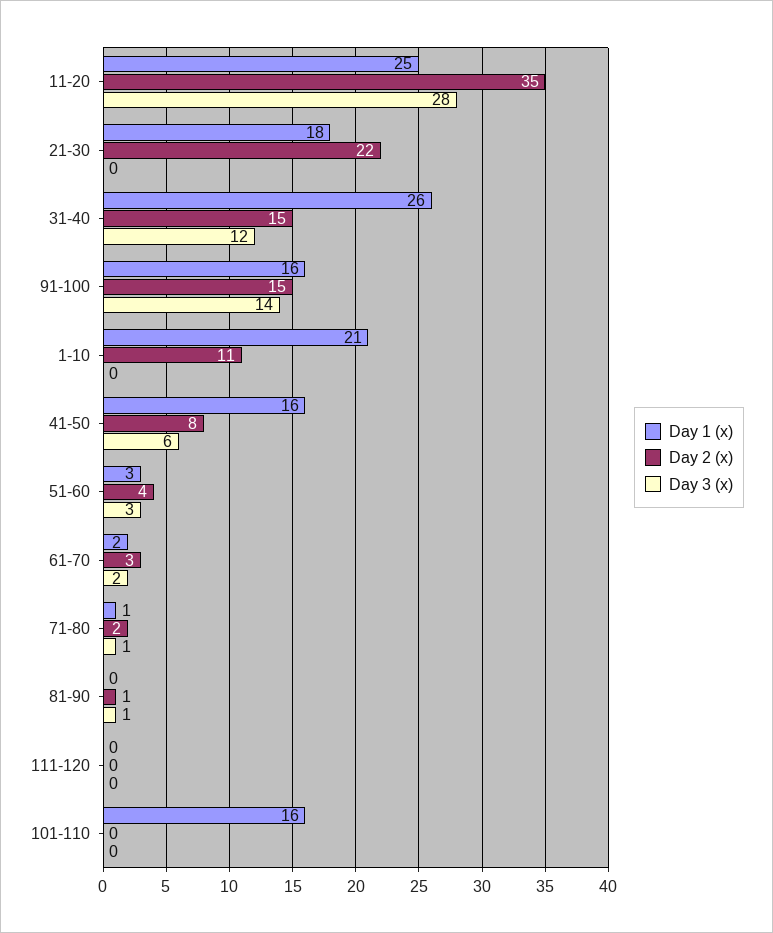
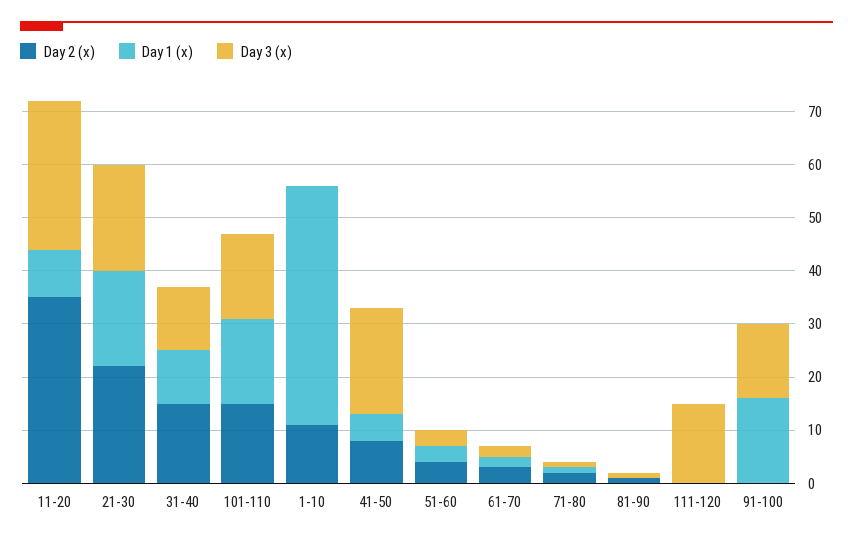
Day 1 (x), 11-20: 25 -> 10
Day 3 (x), 21-30: 0 -> 20
Day 1 (x), 31-40: 26 -> 10
Day 2 (x), 91-100: 15 -> 0
Day 1 (x), 1-10: 21 -> 45
Day 1 (x), 41-50: 16 -> 5
Day 3 (x), 41-50: 6 -> 20
Day 3 (x), 111-120: 0 -> 15
Day 2 (x), 101-110: 0 -> 15
Day 3 (x), 101-110: 0 -> 15

